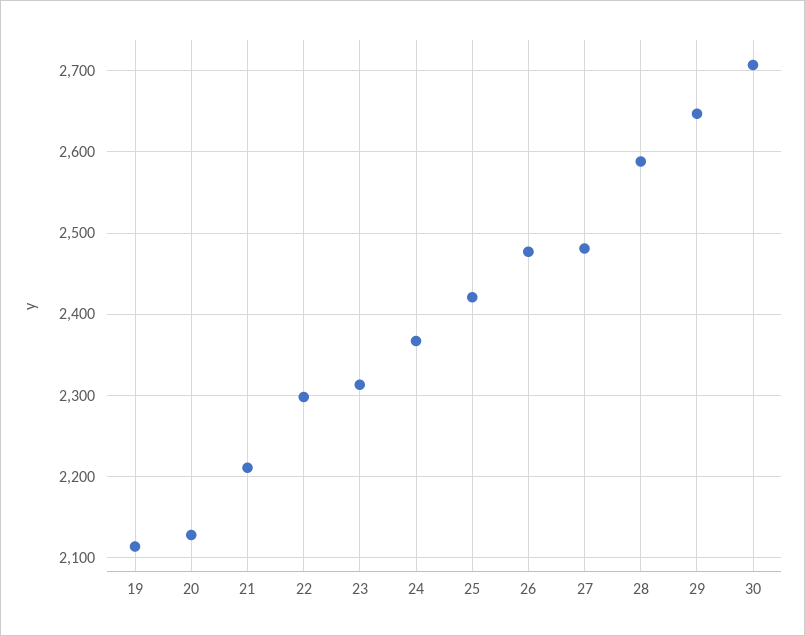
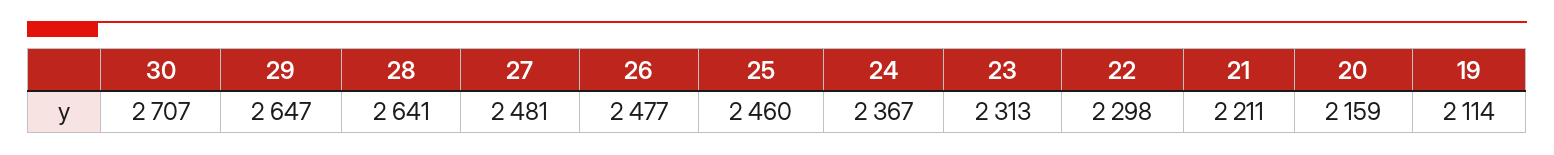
20: 2130 -> 2159
25: 2420 -> 2460
28: 2590 -> 2641

